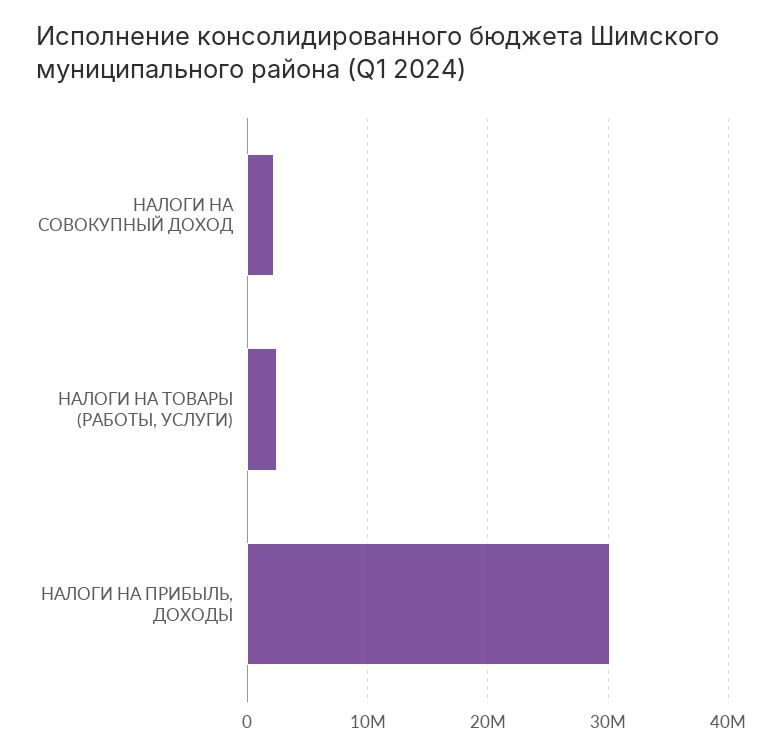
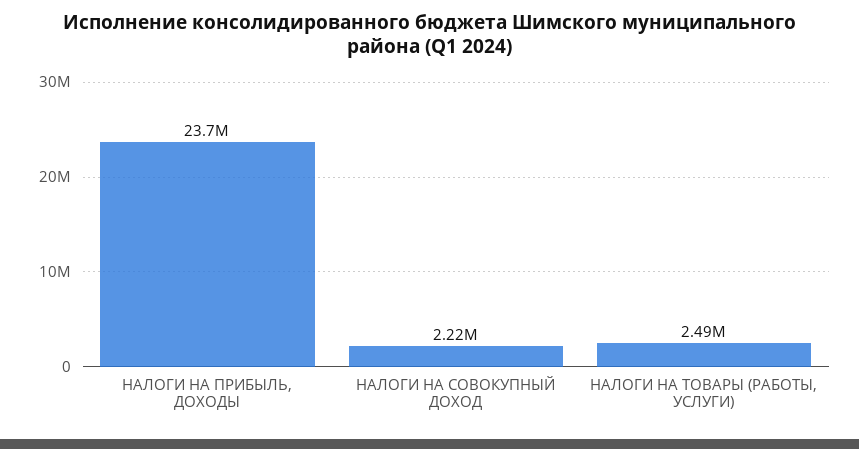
НАЛОГИ НА ПРИБЫЛЬ, ДОХОДЫ: 30000000 -> 23700000

